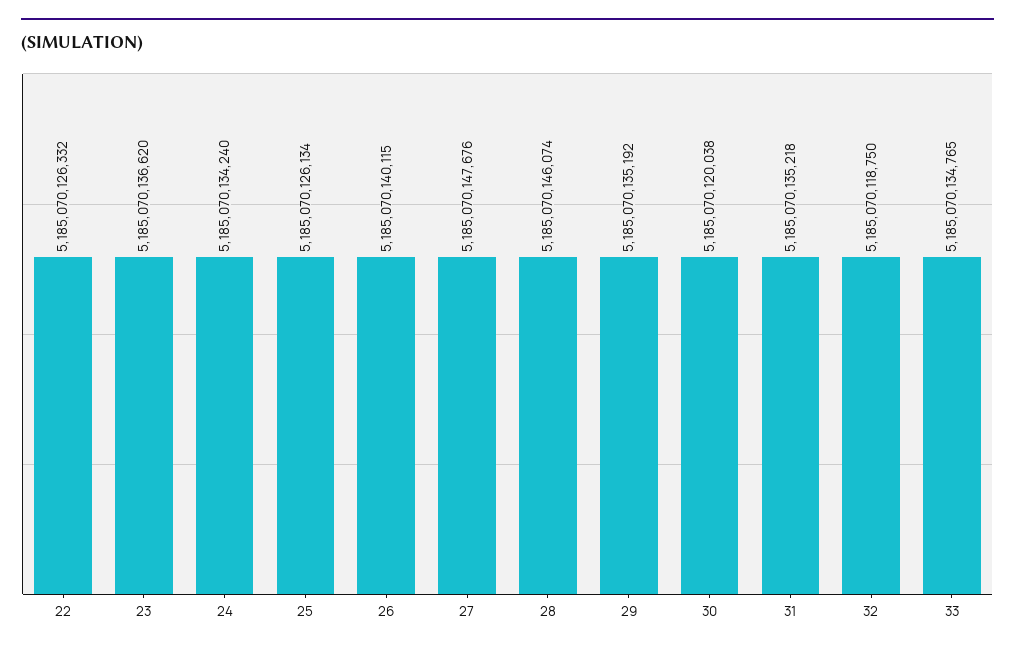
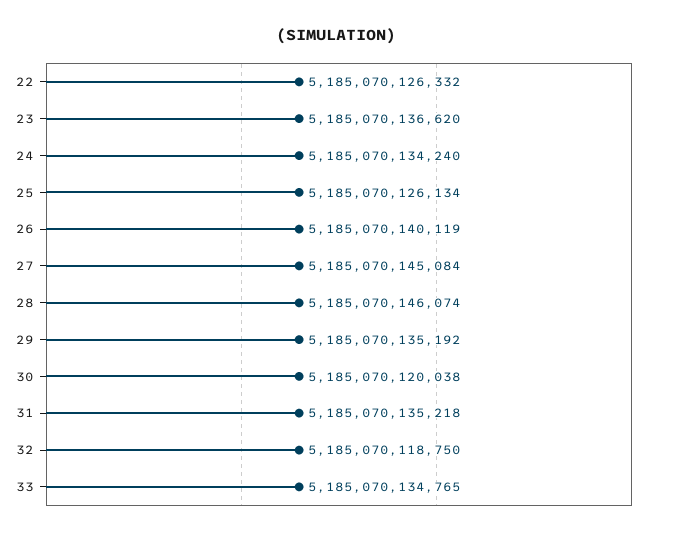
26: 5185070140115 -> 5185070140119
27: 5185070147676 -> 5185070145084

